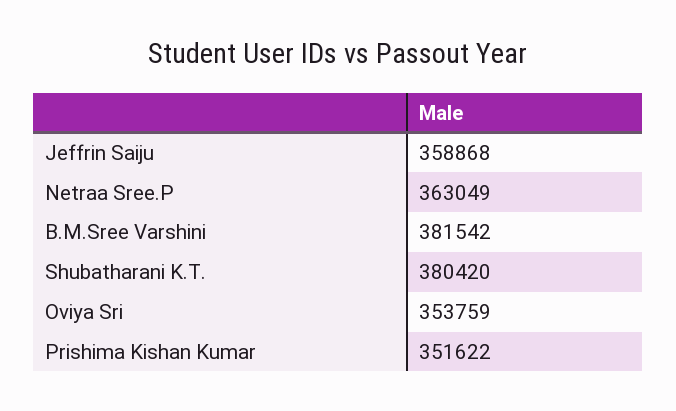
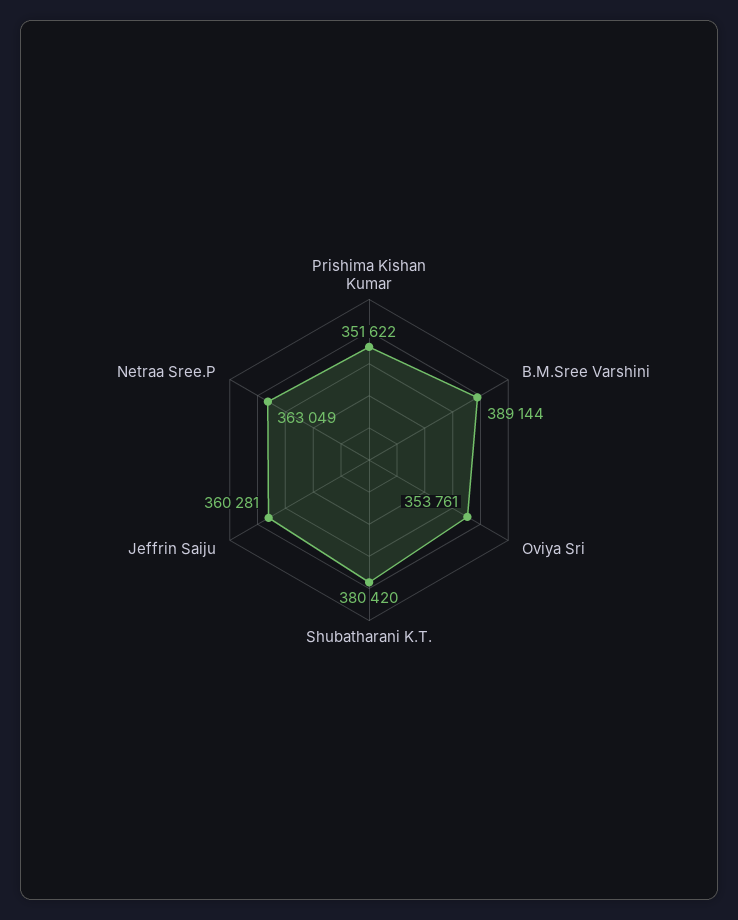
Jeffrin Saiju: 358868 -> 360281
B.M.Sree Varshini: 381542 -> 389144
Oviya Sri: 353759 -> 353761

